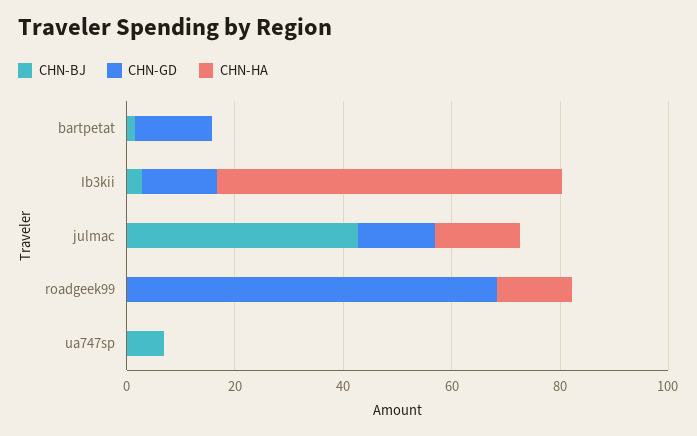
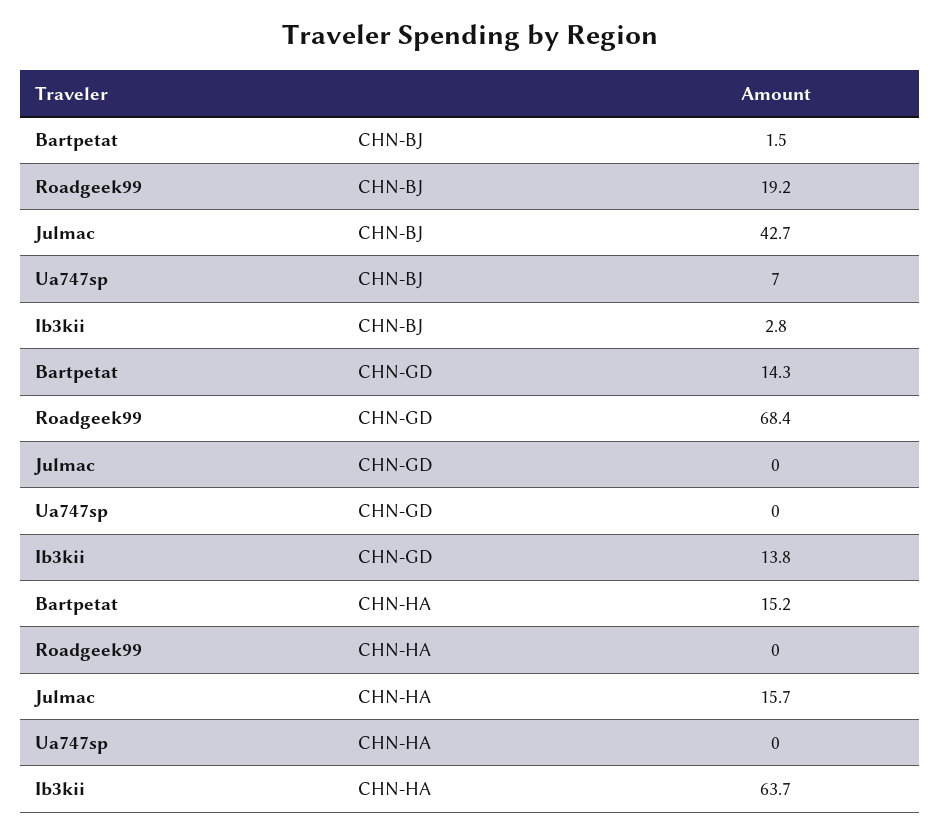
CHN-HA, bartpetat: 0 -> 15.2
CHN-GD, julmac: 15 -> 0
CHN-BJ, roadgeek99: 0 -> 19.2
CHN-HA, roadgeek99: 15 -> 0

